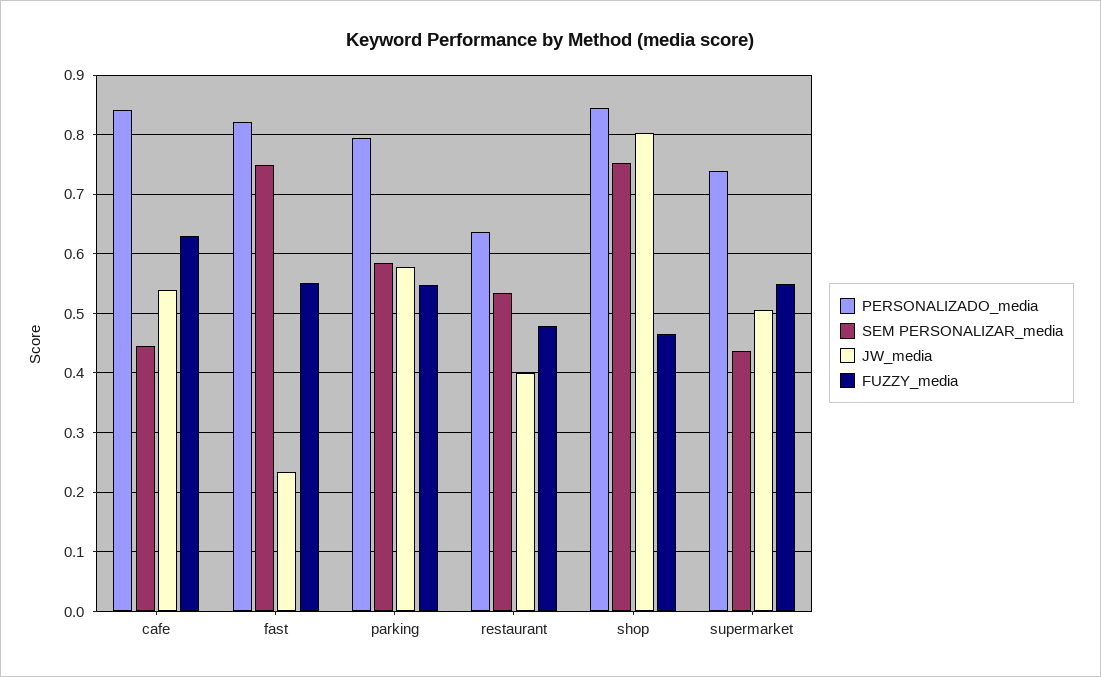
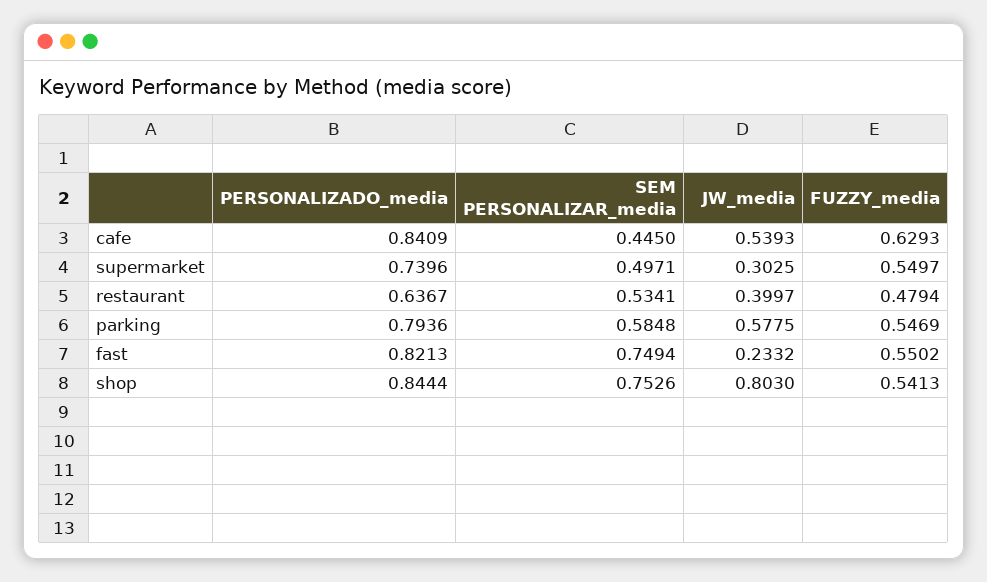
FUZZY_media, shop: 0.46 -> 0.5413
SEM PERSONALIZAR_media, supermarket: 0.44 -> 0.4971
JW_media, supermarket: 0.5 -> 0.3025

